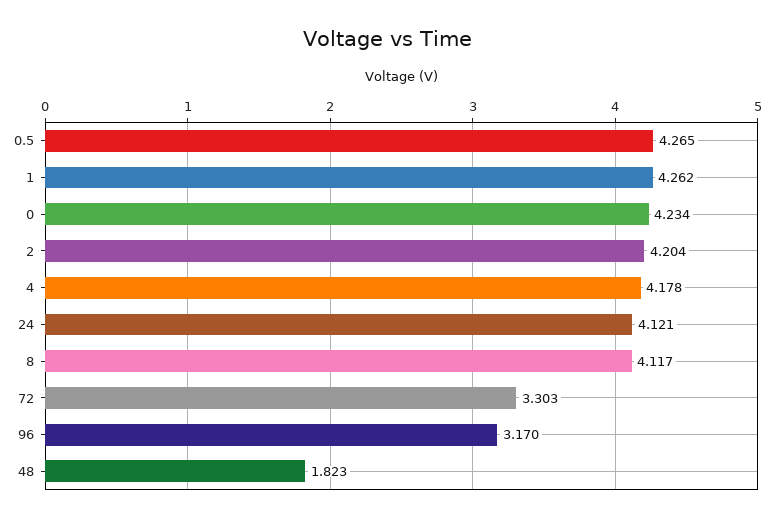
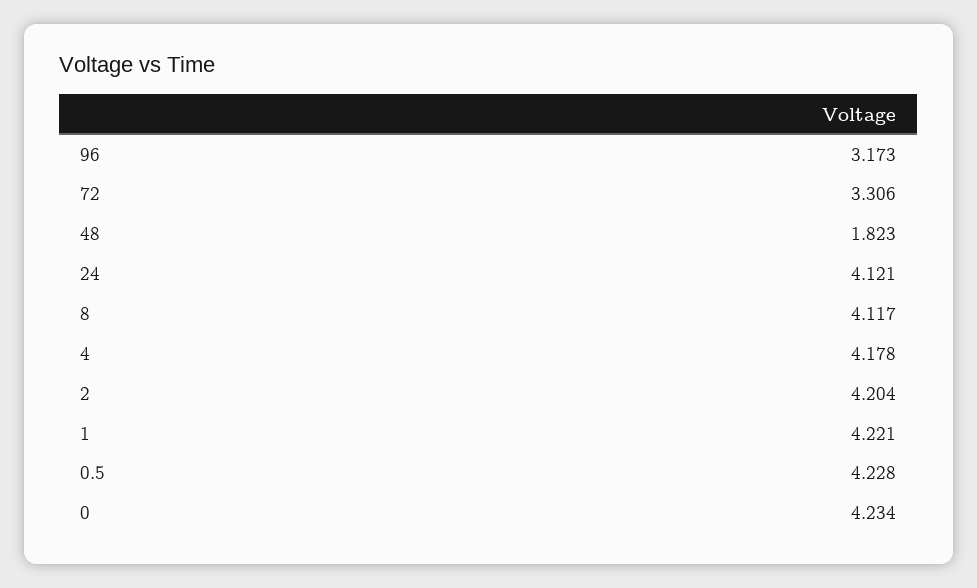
0.5: 4.265 -> 4.228
1: 4.262 -> 4.221
72: 3.303 -> 3.306
96: 3.17 -> 3.173

